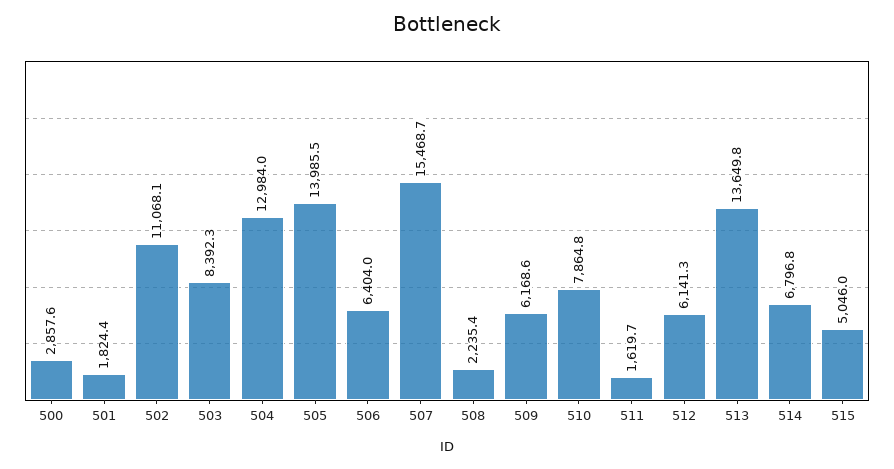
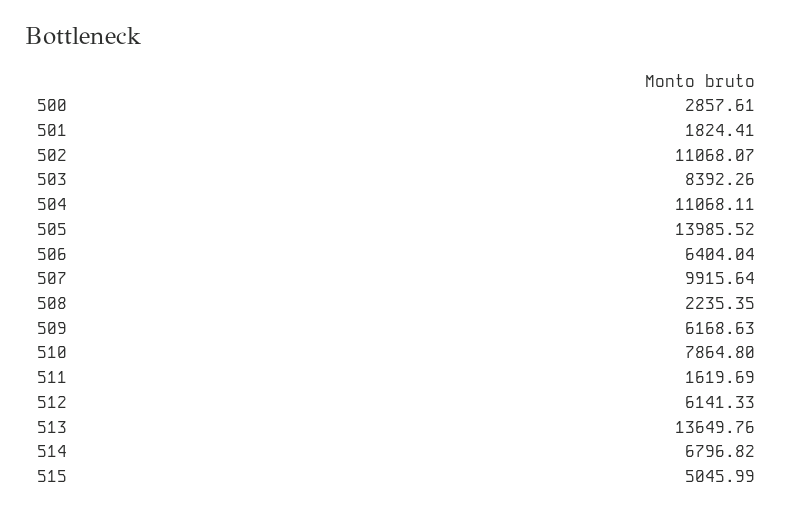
504: 12984 -> 11068.11
507: 15468.7 -> 9915.64

